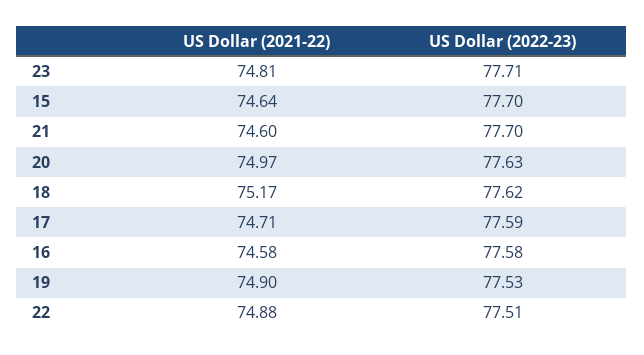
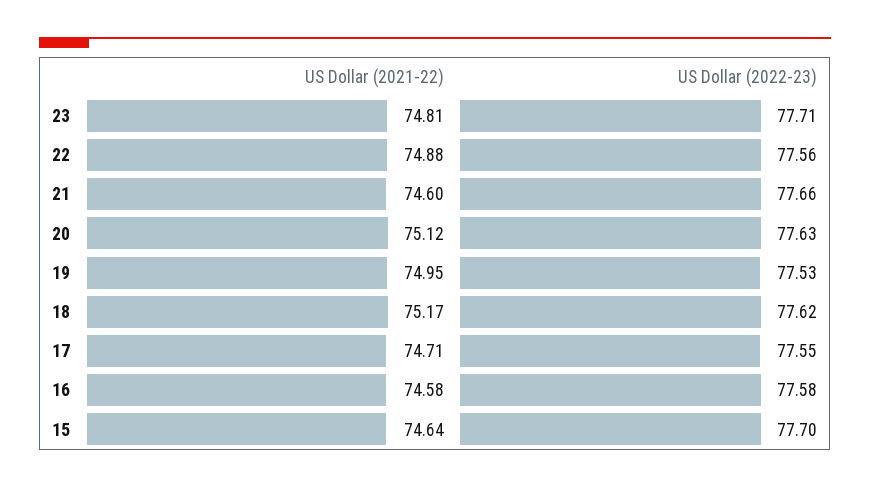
US Dollar (2022-23), 21: 77.7 -> 77.66
US Dollar (2021-22), 20: 74.97 -> 75.12
US Dollar (2022-23), 17: 77.59 -> 77.55
US Dollar (2021-22), 19: 74.9 -> 74.95
US Dollar (2022-23), 22: 77.51 -> 77.56

